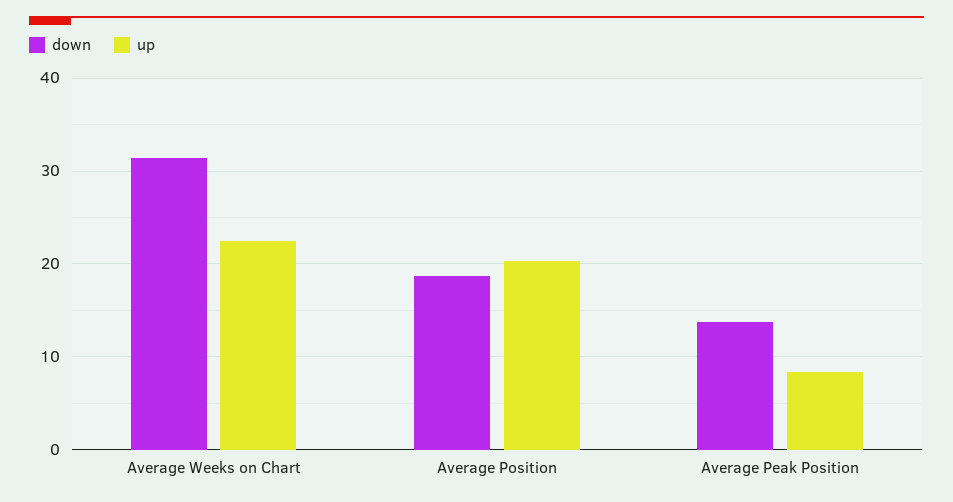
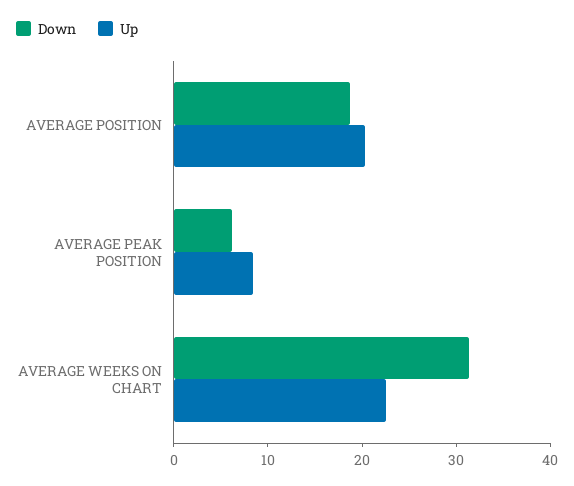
down, Average Peak Position: 14 -> 6

